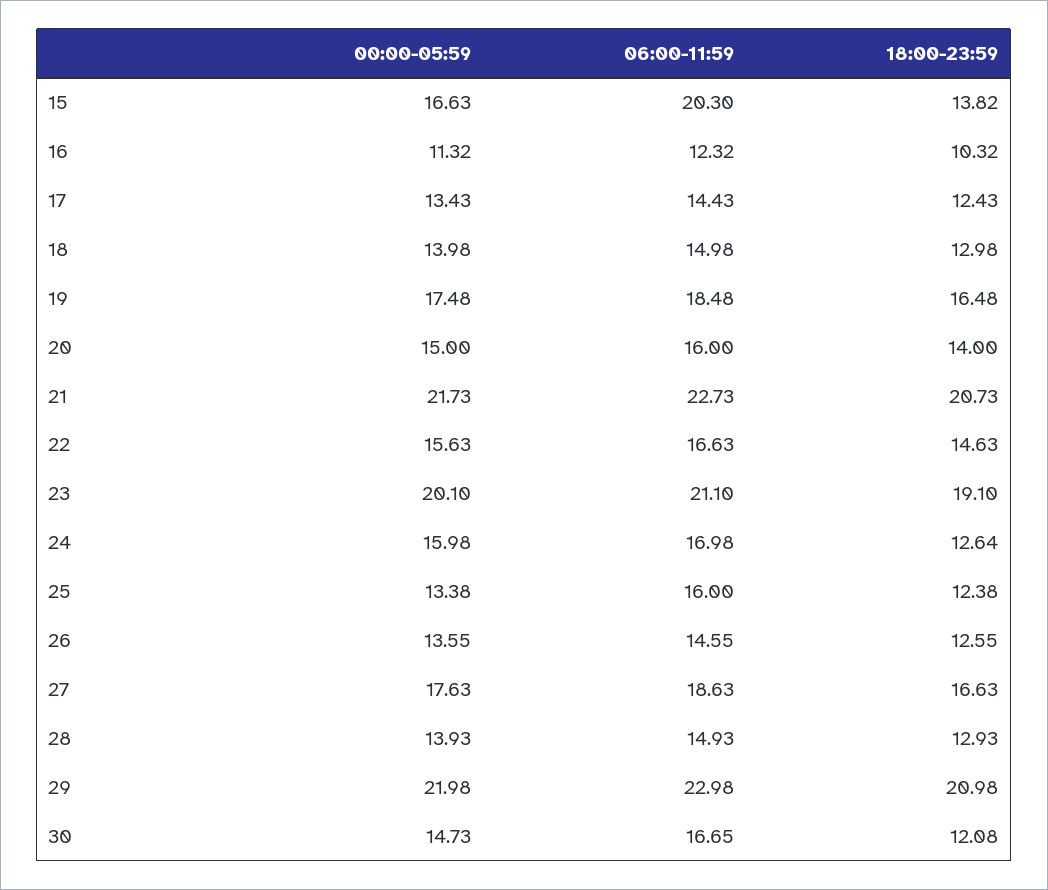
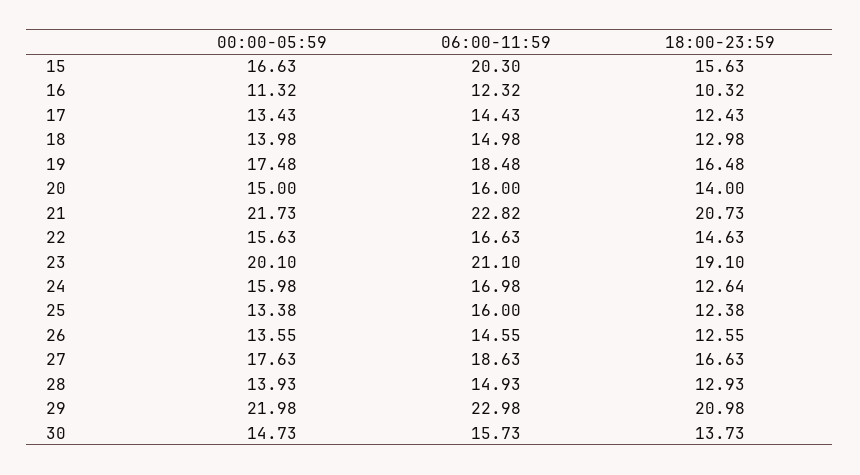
18:00-23:59, 15: 13.82 -> 15.63
06:00-11:59, 21: 22.73 -> 22.82
06:00-11:59, 30: 16.65 -> 15.73
18:00-23:59, 30: 12.08 -> 13.73

